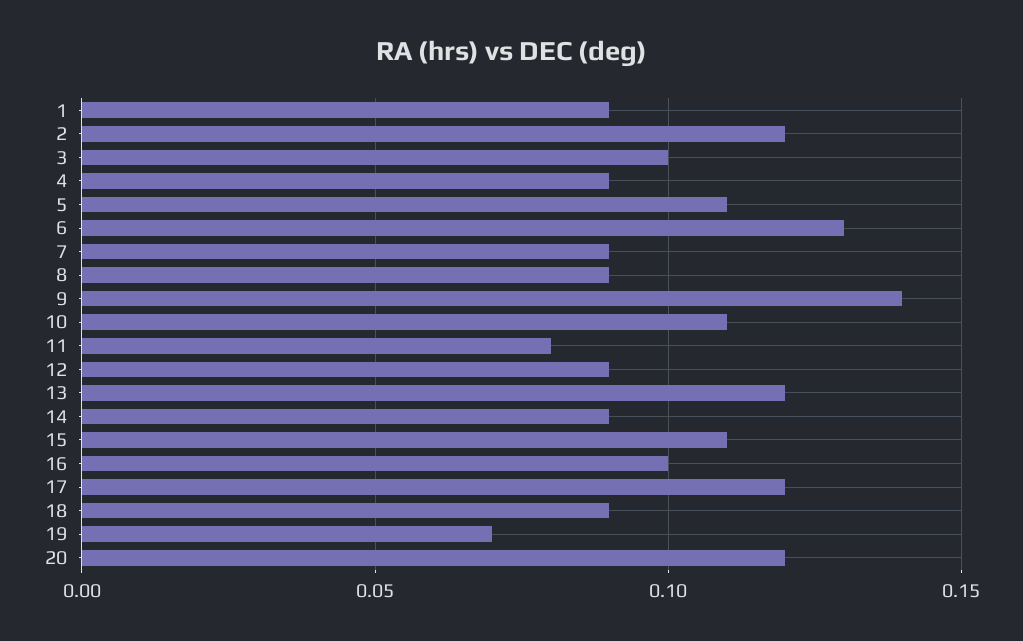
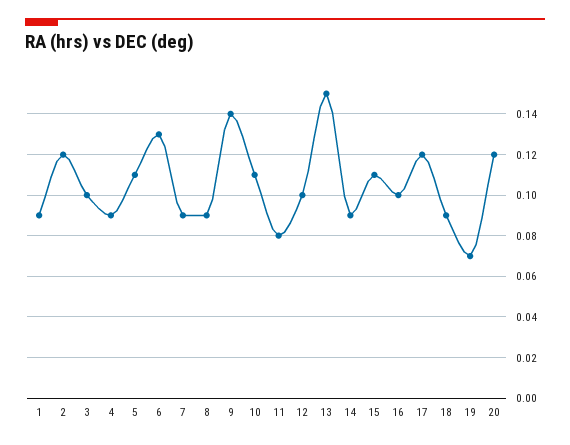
12: 0.09 -> 0.1
13: 0.12 -> 0.15

